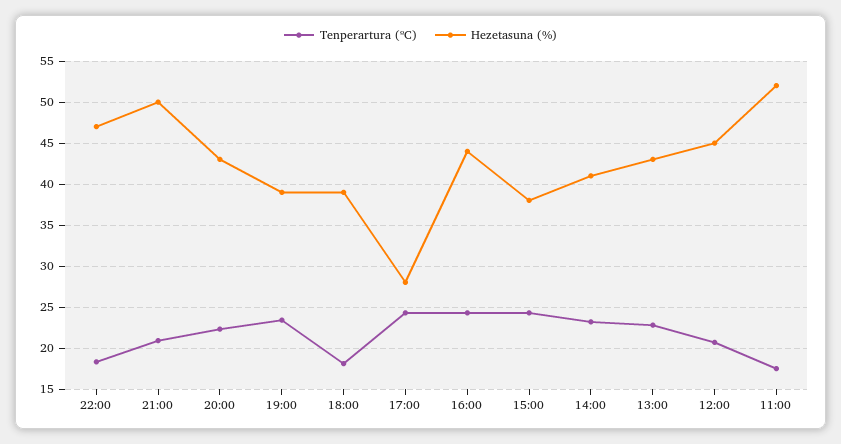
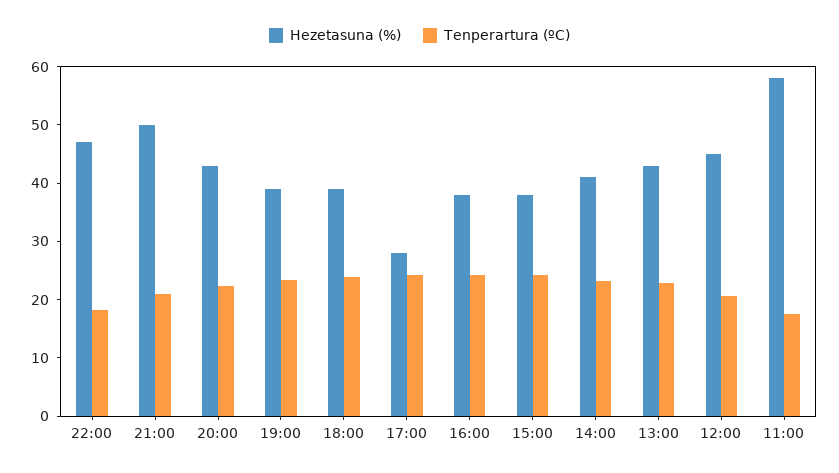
Tenperartura (ºC), 18:00: 18 -> 24
Hezetasuna (%), 16:00: 44 -> 38
Hezetasuna (%), 11:00: 52 -> 58

